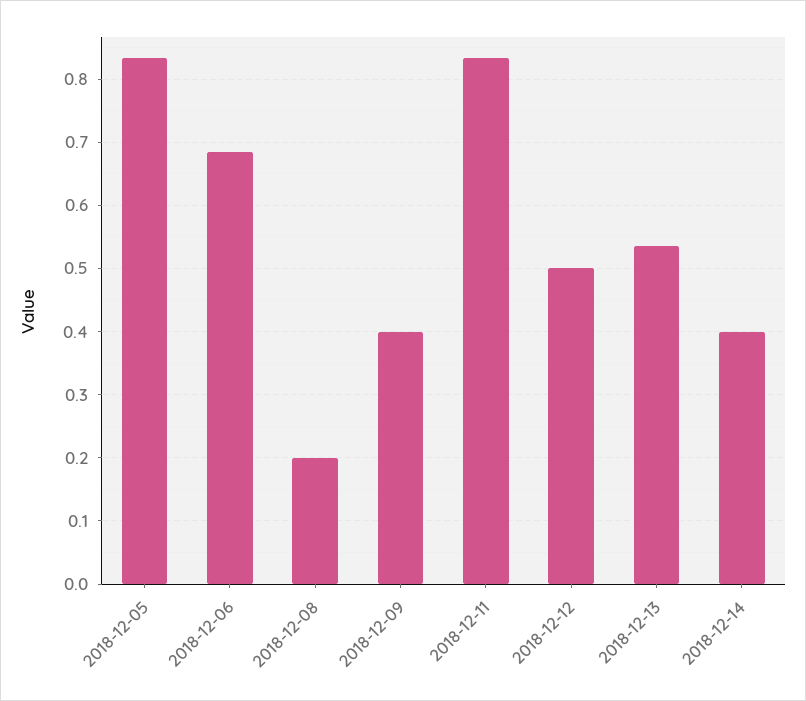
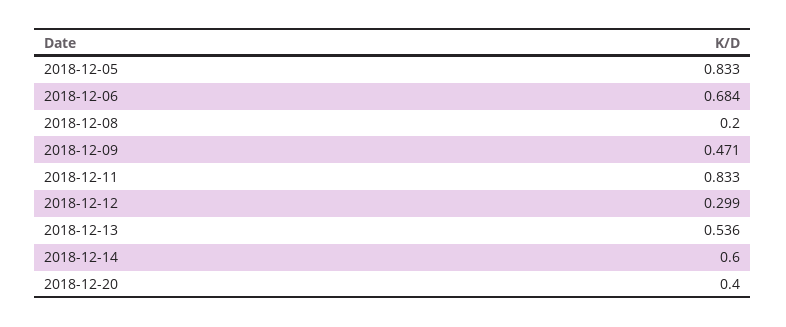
2018-12-09: 0.4 -> 0.471
2018-12-12: 0.5 -> 0.299
2018-12-14: 0.4 -> 0.6
2018-12-20: none -> 0.4

